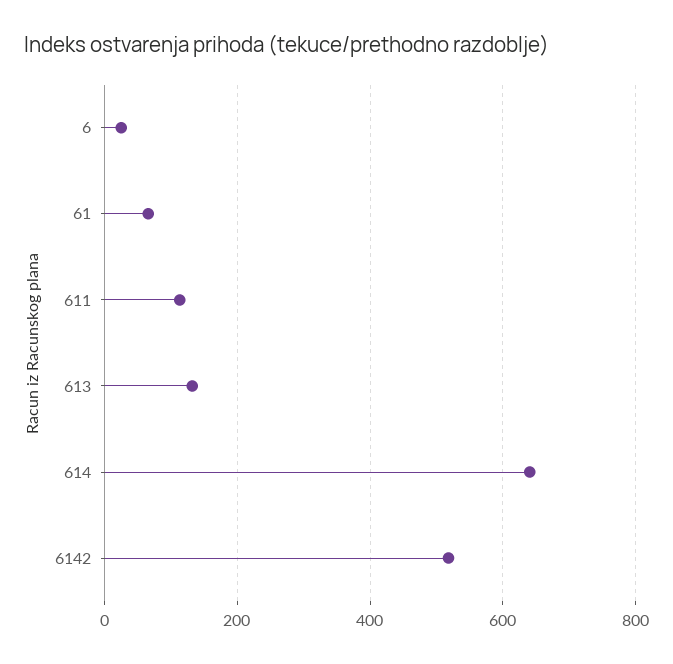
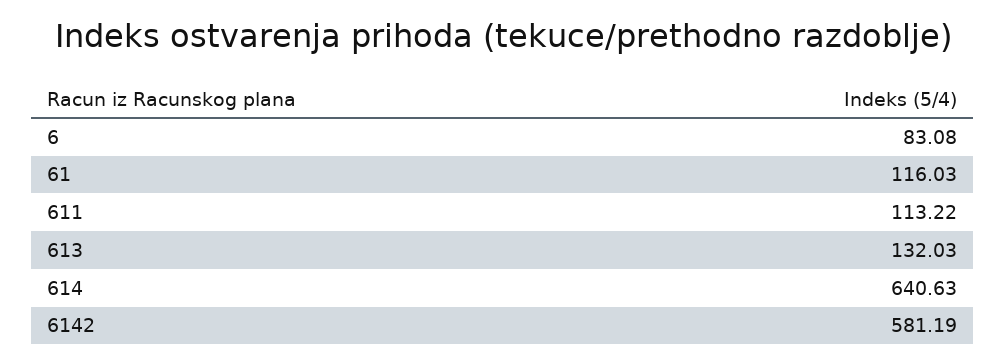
6: 20 -> 83.08
61: 60 -> 116.03
6142: 520 -> 581.19

